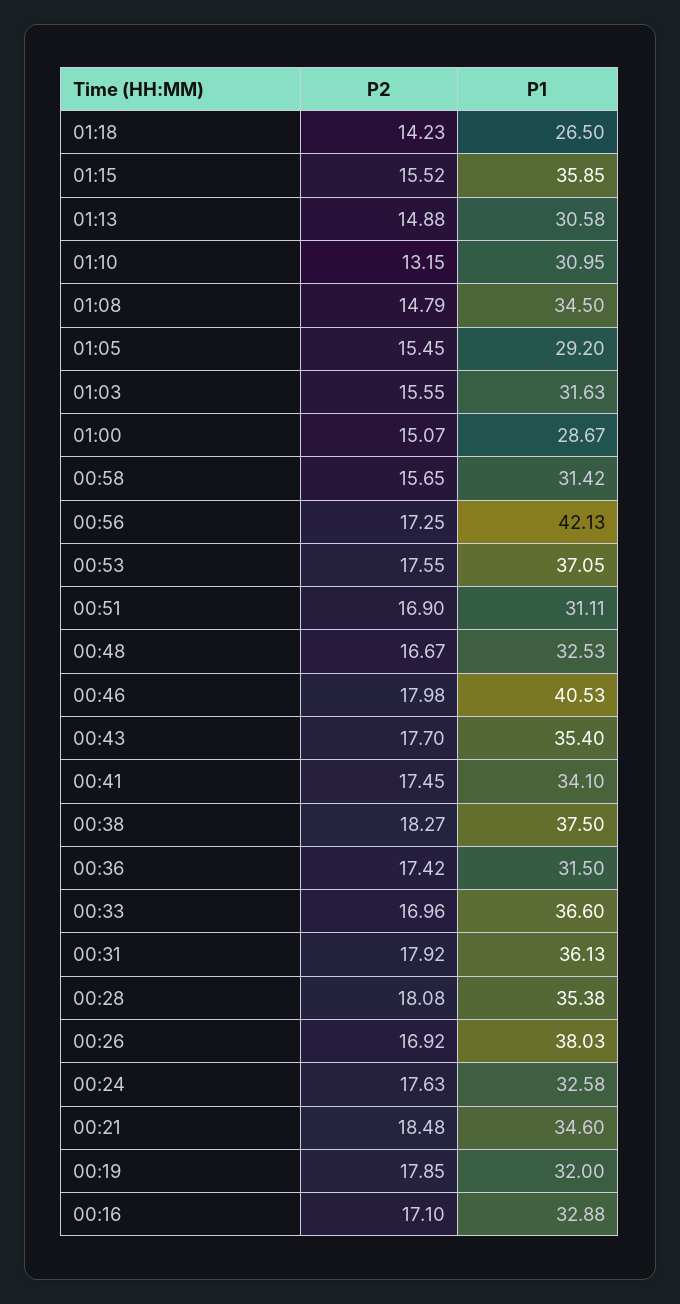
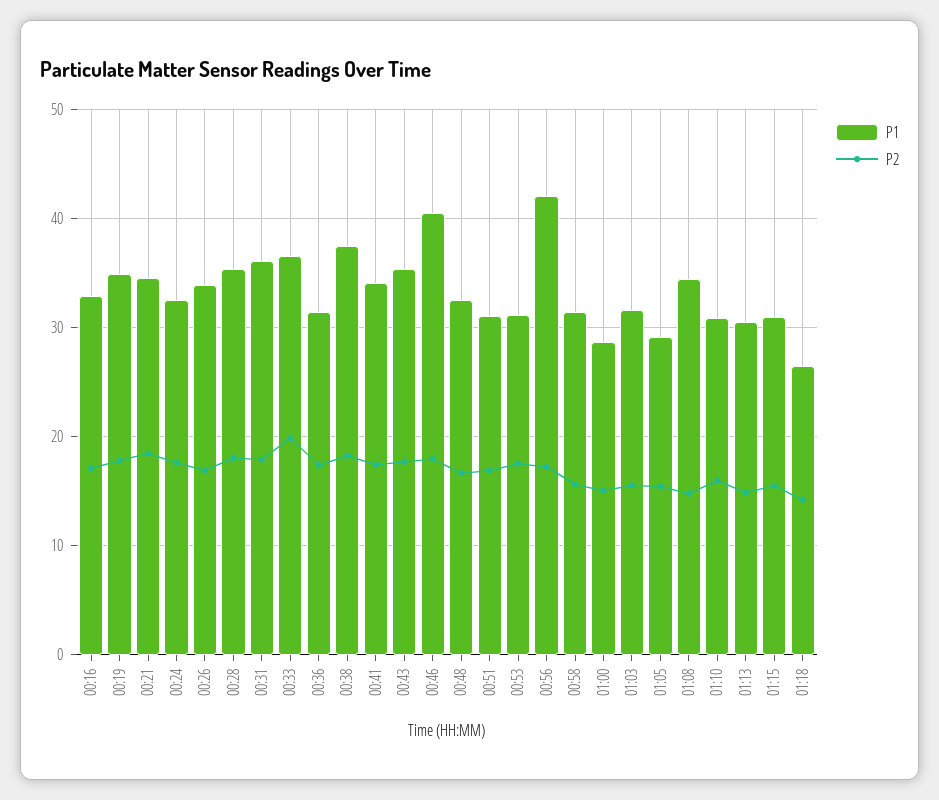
P1, 01:15: 35.85 -> 31
P2, 01:10: 13.15 -> 16
P1, 00:53: 37.05 -> 31
P2, 00:33: 16.96 -> 20
P1, 00:26: 38.03 -> 34
P1, 00:19: 32 -> 35

